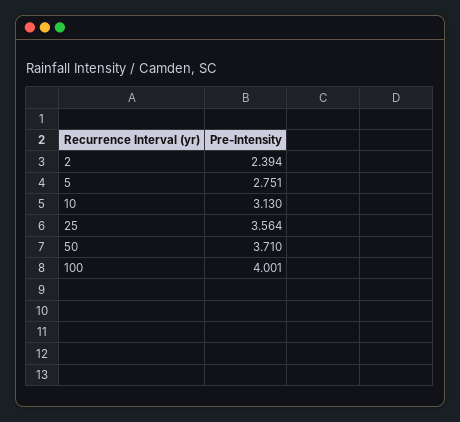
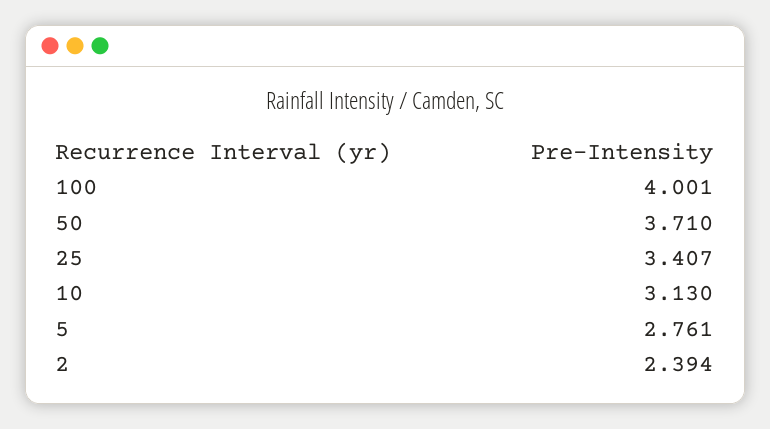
5: 2.751 -> 2.761
25: 3.564 -> 3.407

